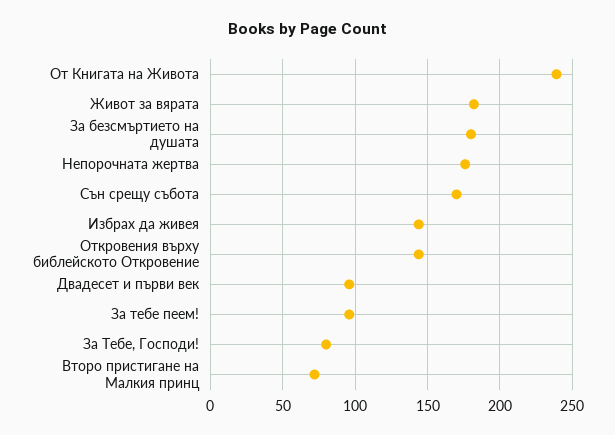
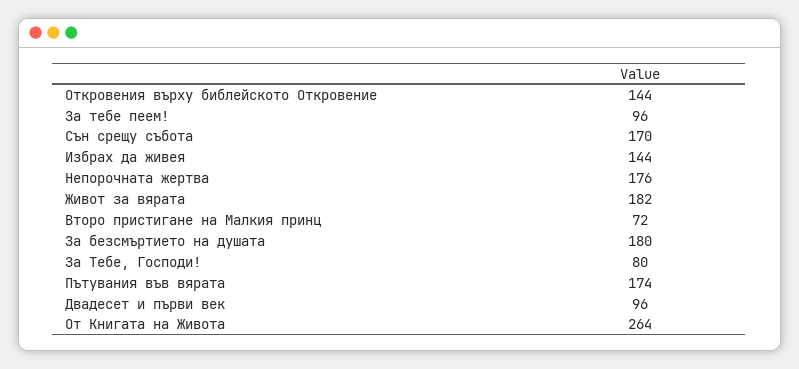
От Книгата на Живота: 240 -> 264
Пътувания във вярата: none -> 174

